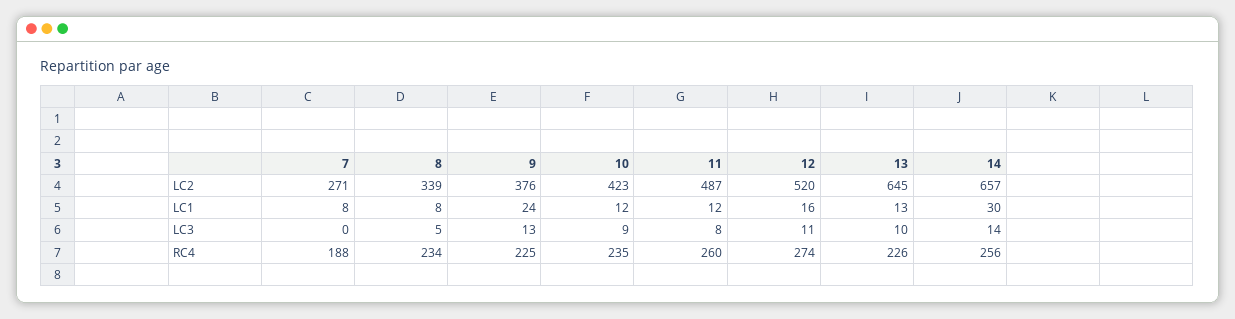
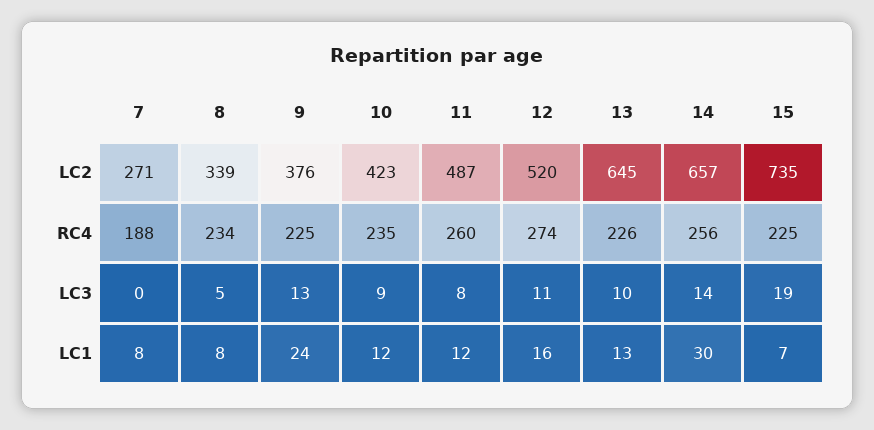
15, LC2: none -> 735
15, RC4: none -> 225
15, LC3: none -> 19
15, LC1: none -> 7

